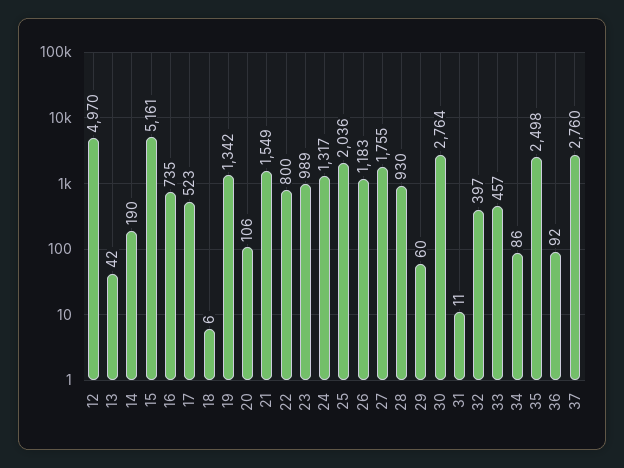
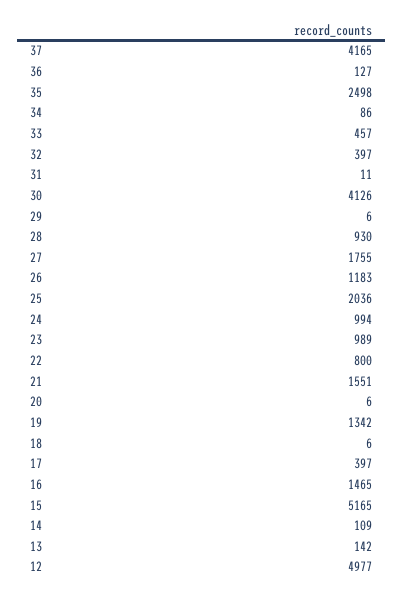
12: 4970 -> 4977
13: 42 -> 142
14: 190 -> 109
15: 5161 -> 5165
16: 735 -> 1465
17: 523 -> 397
20: 106 -> 6
21: 1549 -> 1551
24: 1317 -> 994
29: 60 -> 6
30: 2764 -> 4126
36: 92 -> 127
37: 2760 -> 4165

